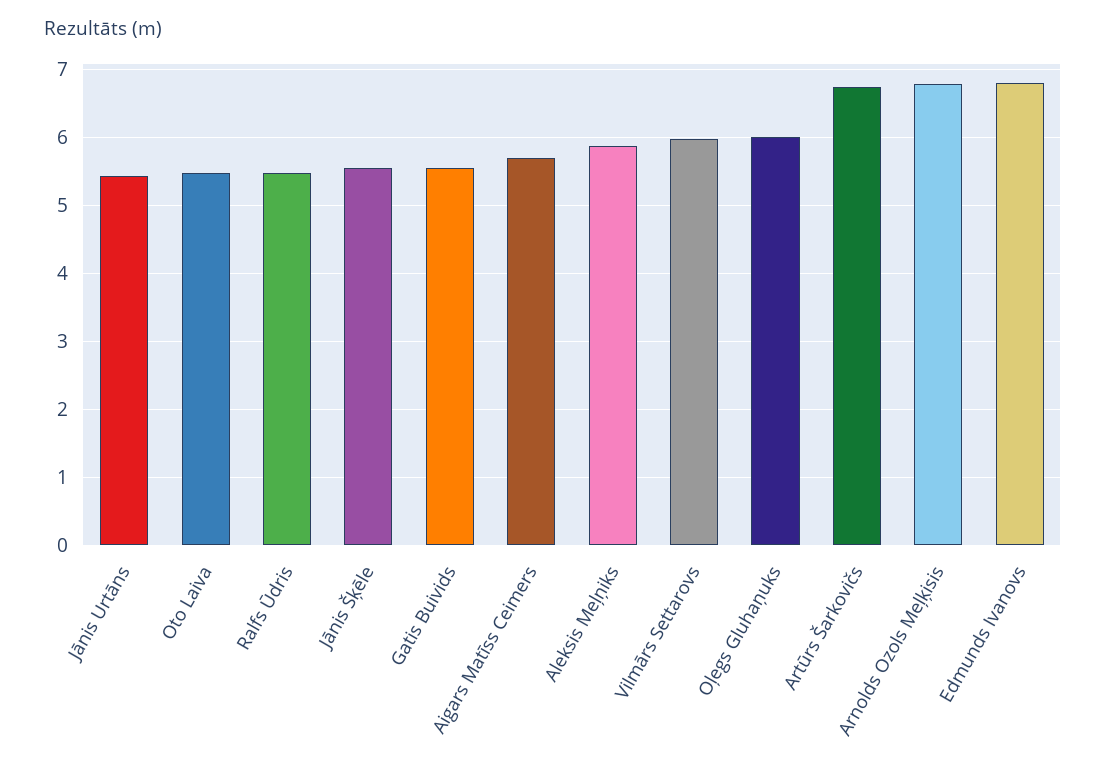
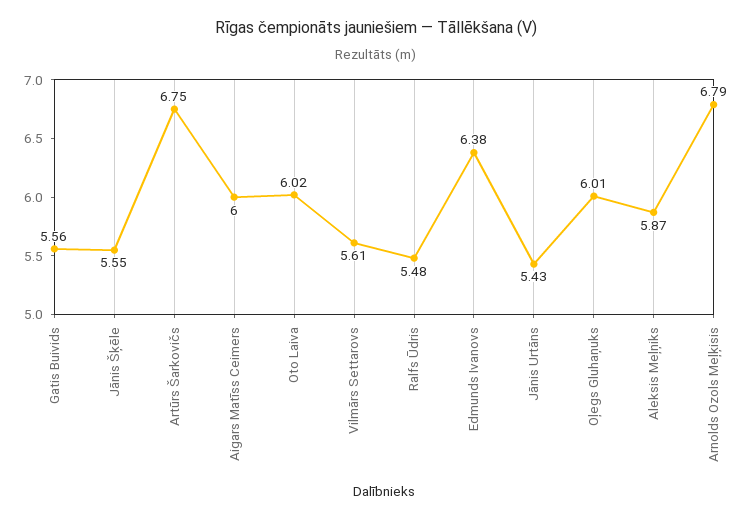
Oto Laiva: 5.5 -> 6.02
Aigars Matīss Ceimers: 5.7 -> 6
Vilmārs Settarovs: 6 -> 5.61
Edmunds Ivanovs: 6.8 -> 6.38

